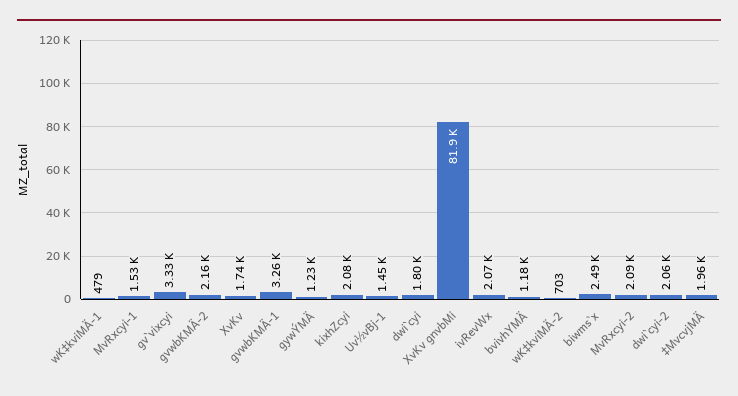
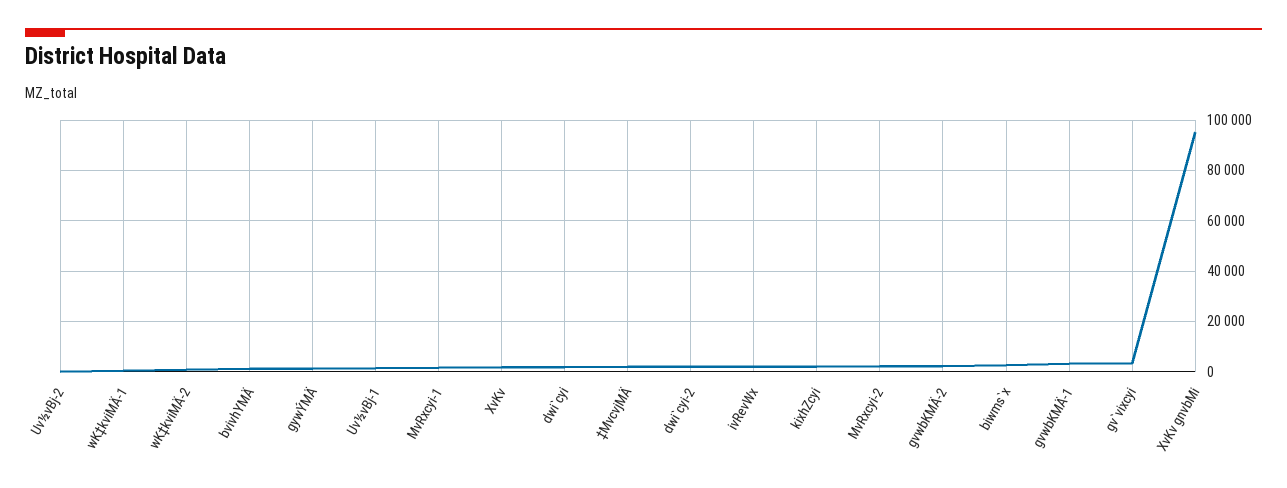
XvKv gnvbMi: 81900 -> 95000
Uv½vBj-2: none -> 0

